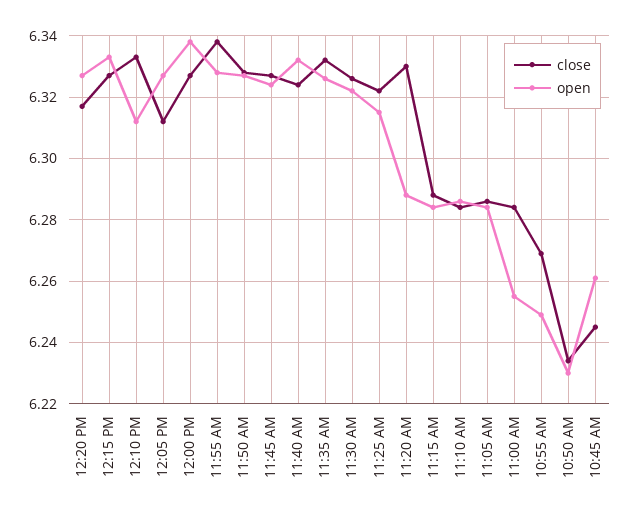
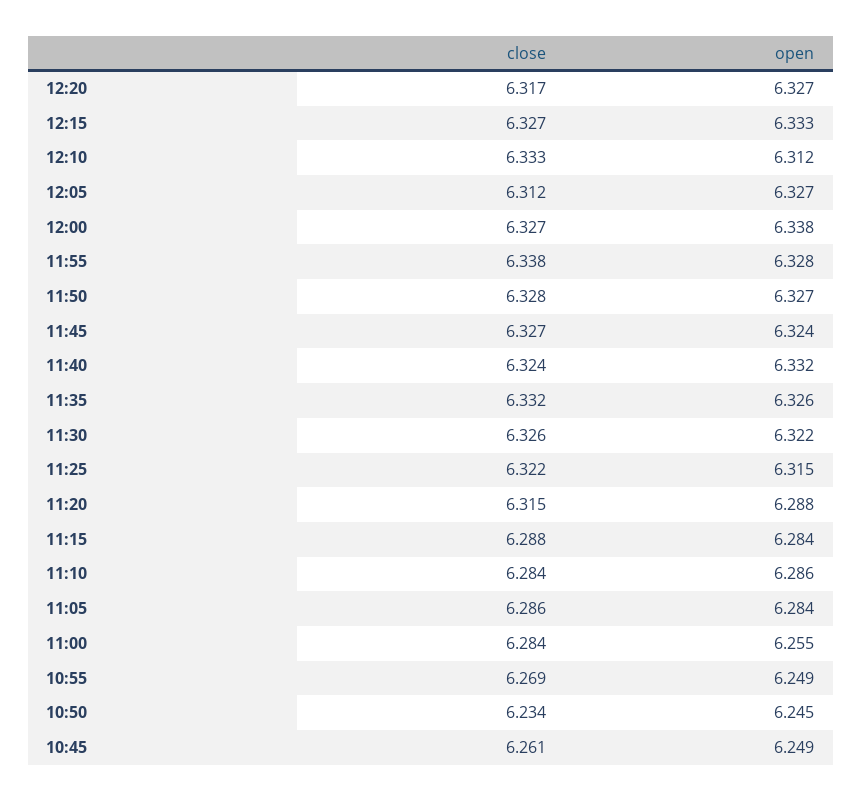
close, 11:20 AM: 6.33 -> 6.315
open, 10:50 AM: 6.23 -> 6.245
close, 10:45 AM: 6.245 -> 6.261
open, 10:45 AM: 6.26 -> 6.249

